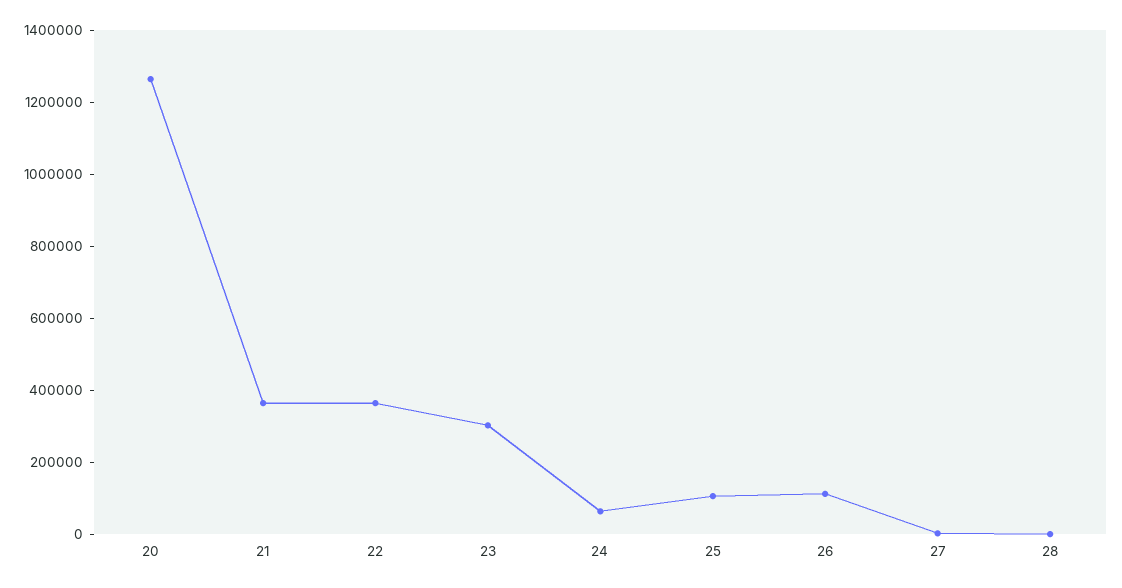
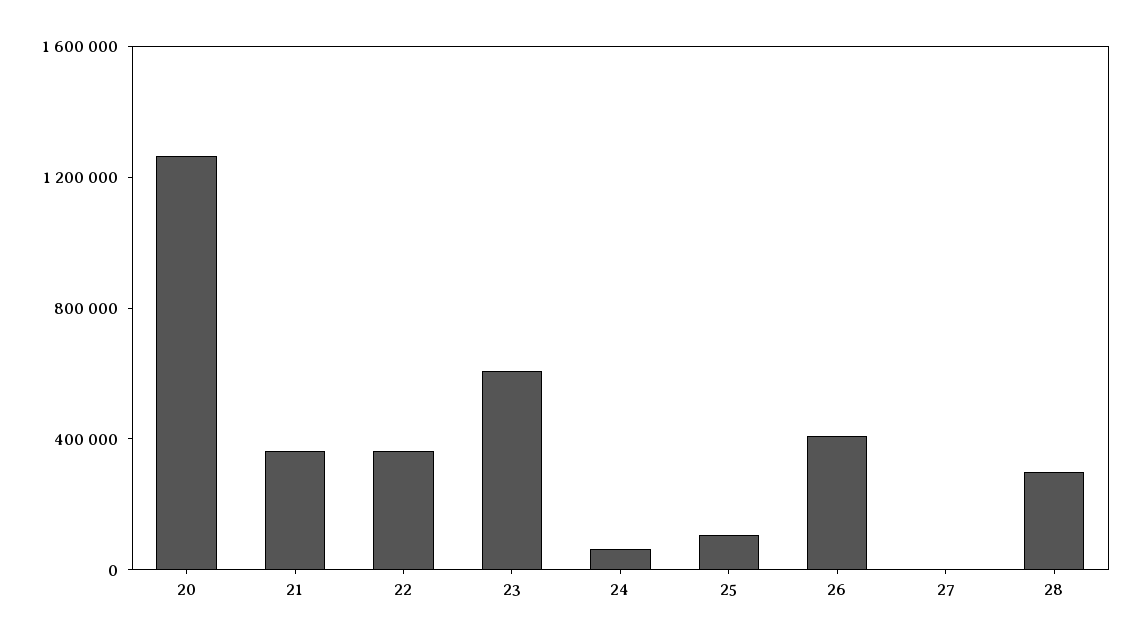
23: 300000 -> 600000
26: 100000 -> 400000
28: 0 -> 300000

